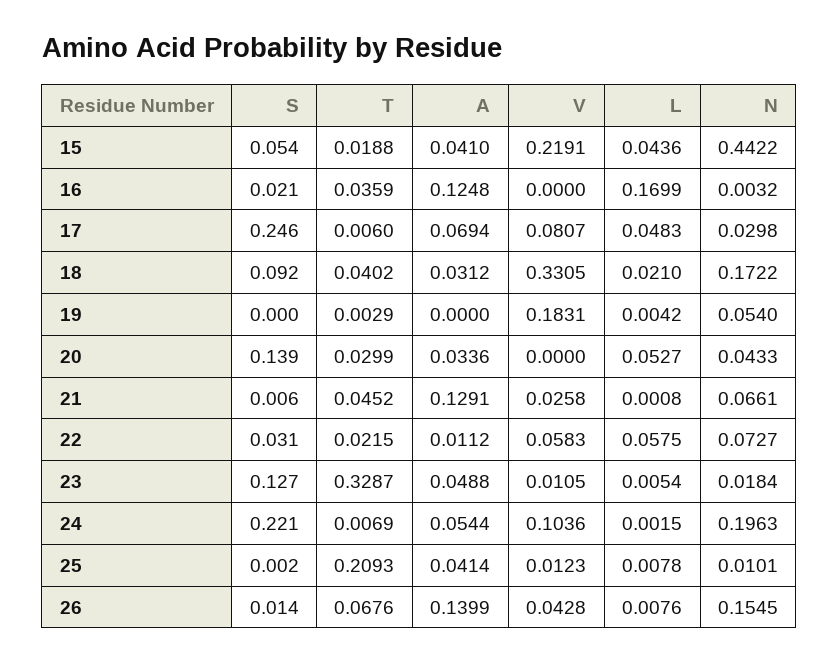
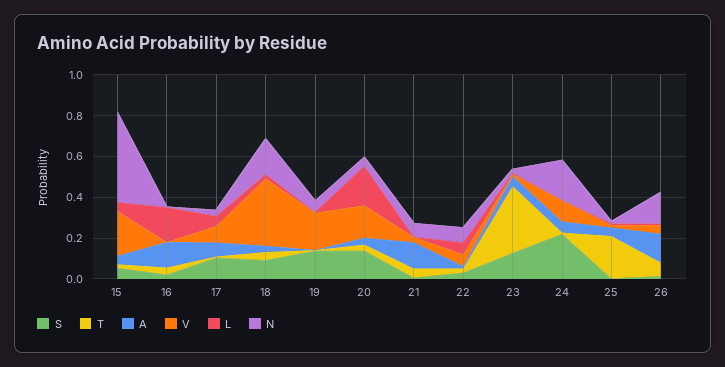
S, 17: 0.246 -> 0.1
S, 19: 0 -> 0.15
V, 20: 0 -> 0.15
L, 20: 0.0527 -> 0.2

